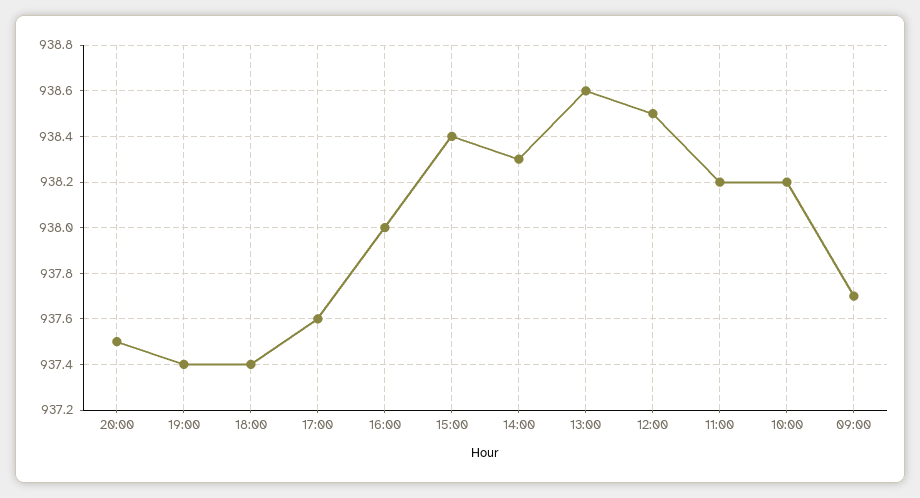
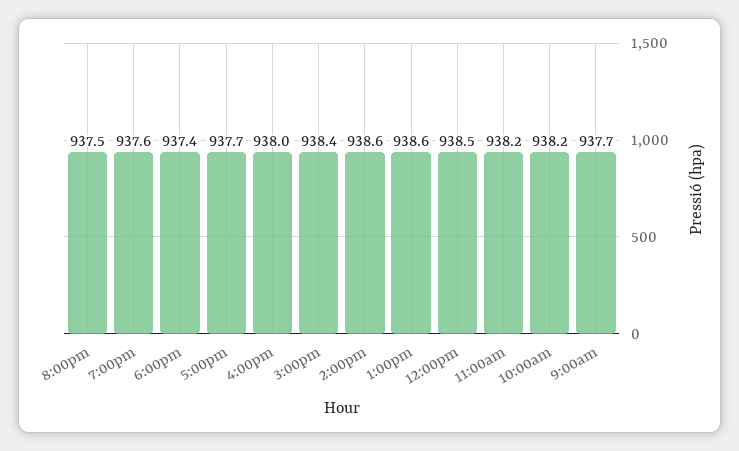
19:00: 937.4 -> 937.6
17:00: 937.6 -> 937.7
14:00: 938.3 -> 938.6

